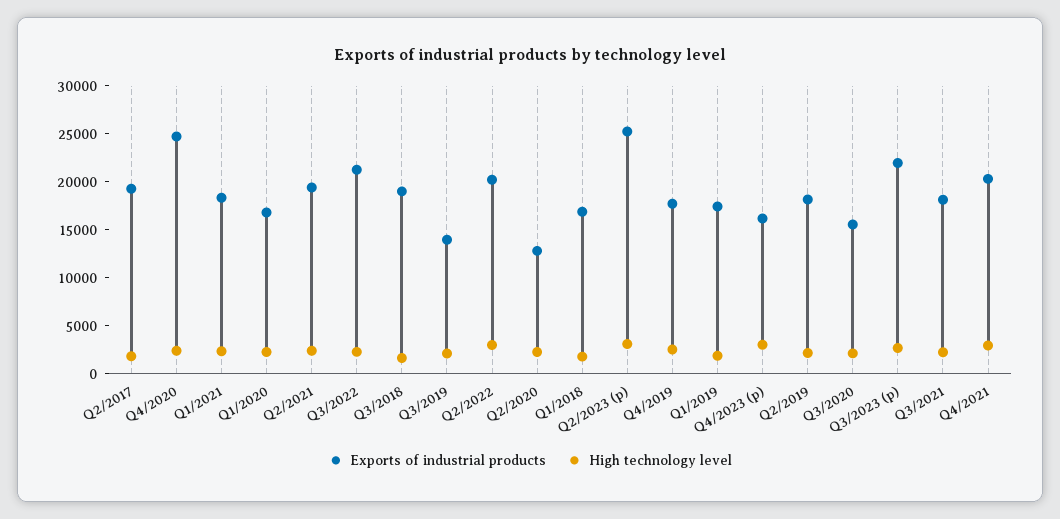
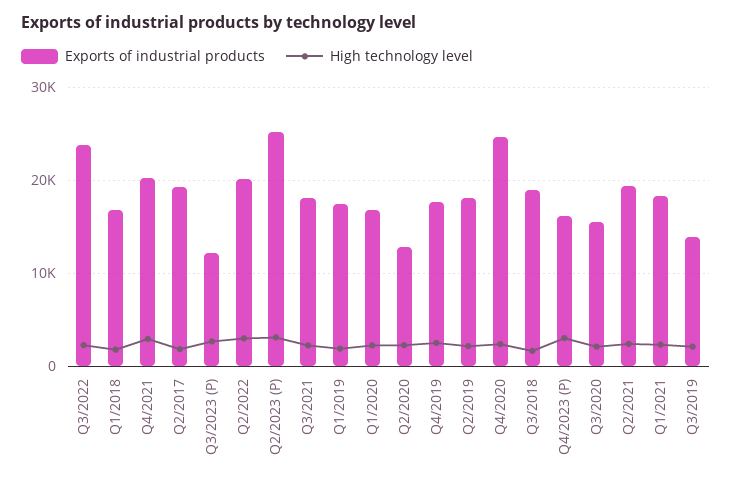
Exports of industrial products, Q3/2022: 21000 -> 24000
Exports of industrial products, Q3/2023 (p): 22000 -> 12000

